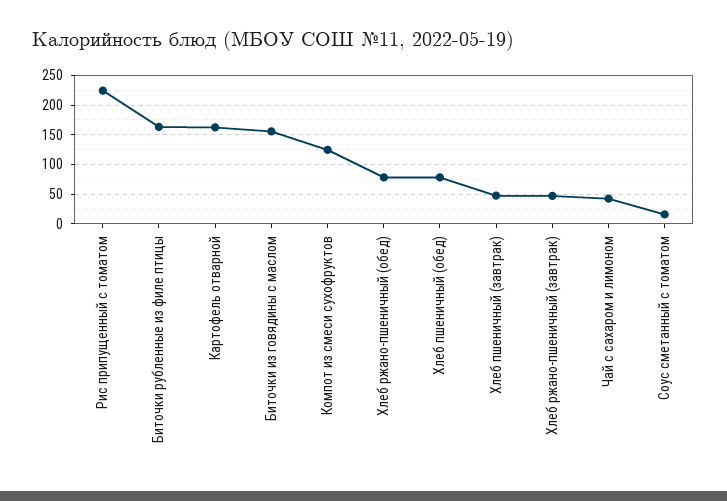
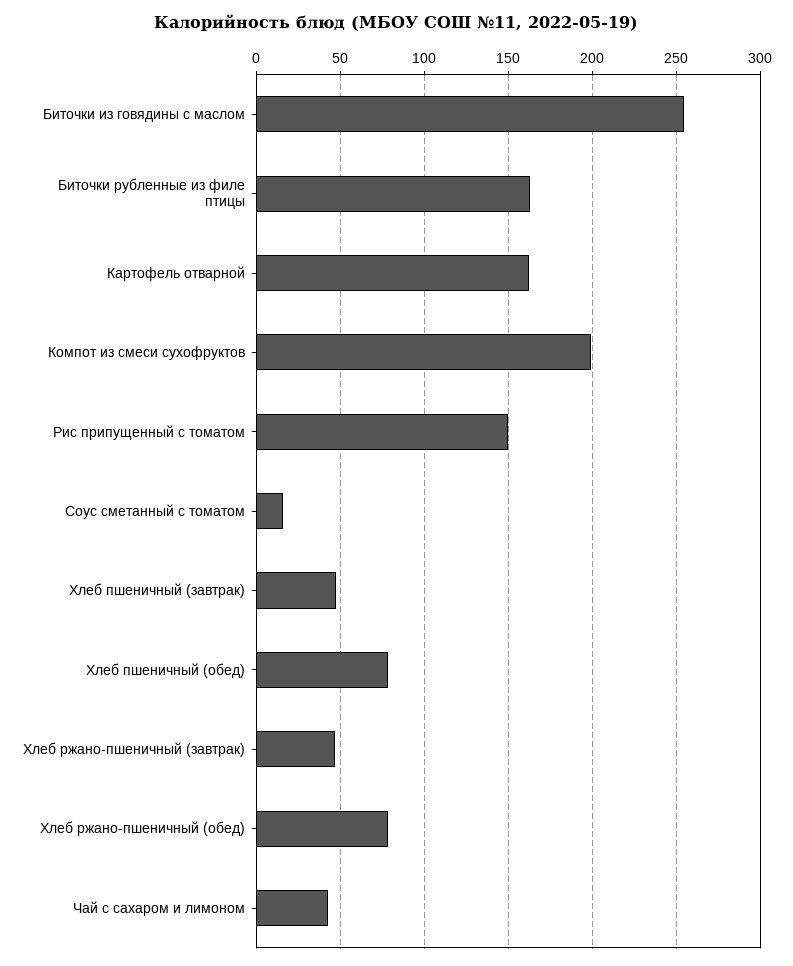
Рис припущенный с томатом: 225 -> 150
Биточки из говядины с маслом: 150 -> 255
Компот из смеси сухофруктов: 125 -> 200

